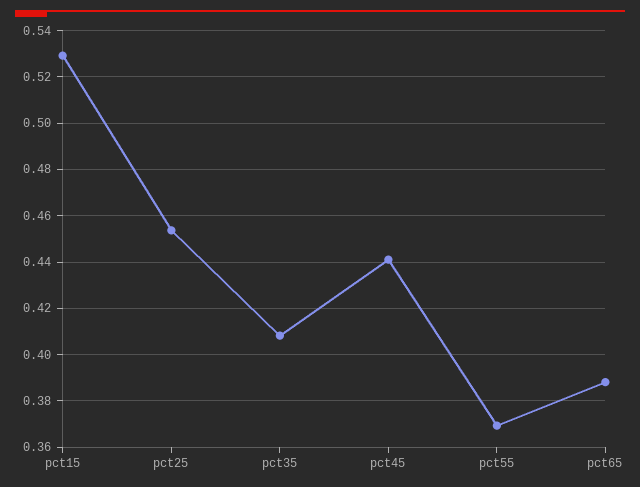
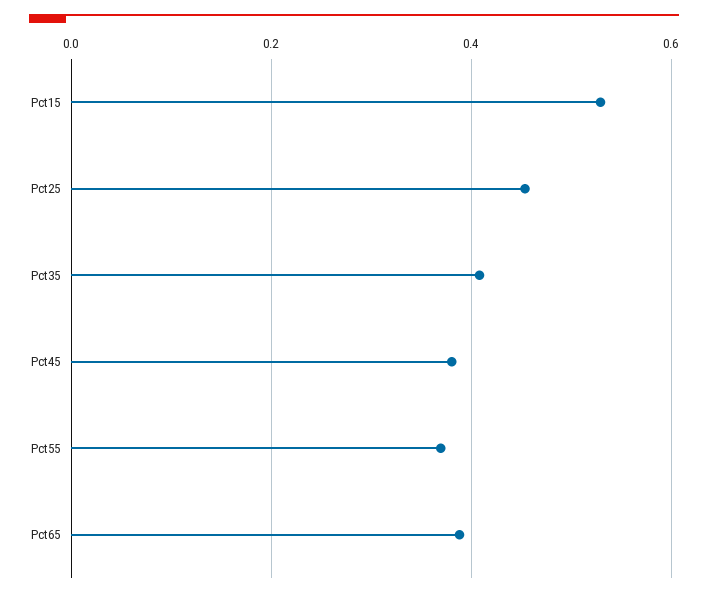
pct45: 0.44 -> 0.38

